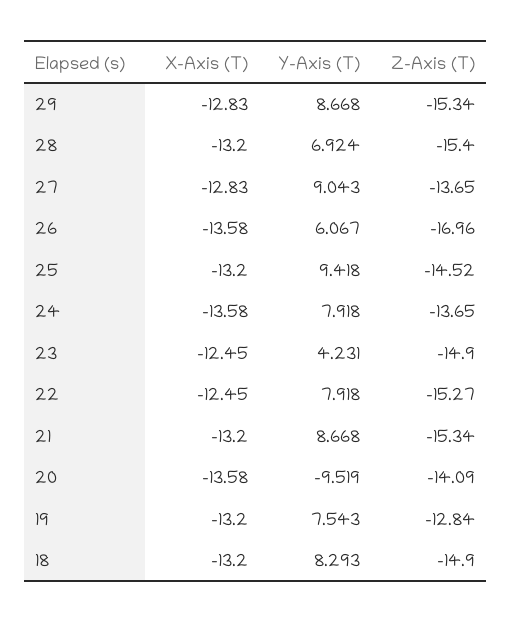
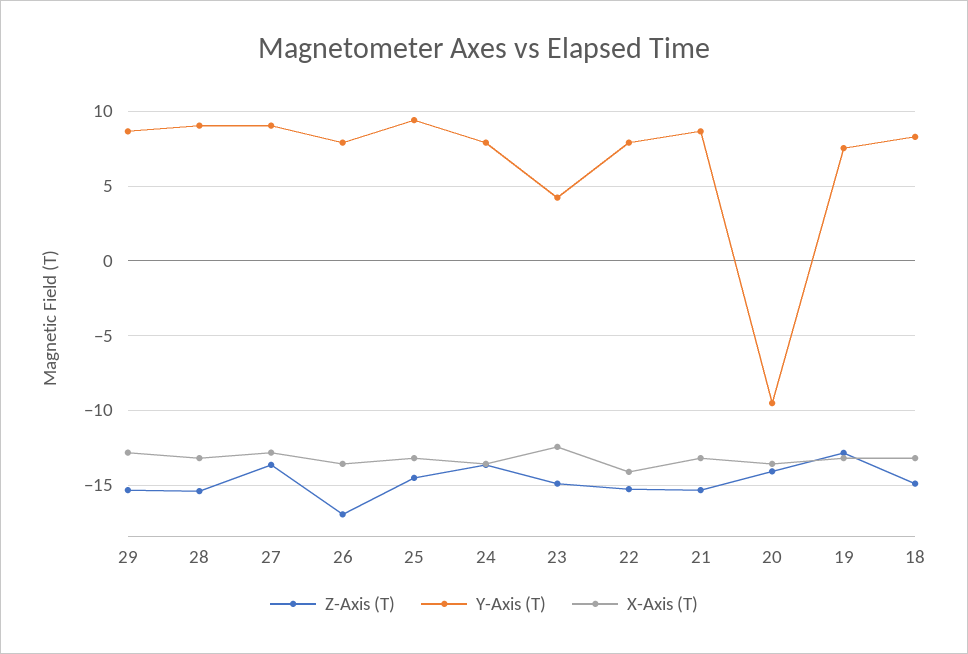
Y-Axis (T), 28: 6.924 -> 9
Y-Axis (T), 26: 6.067 -> 8
X-Axis (T), 22: -12.45 -> -14

